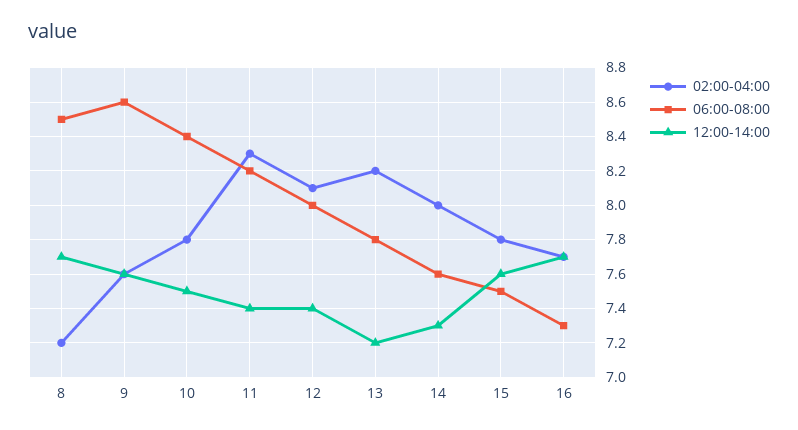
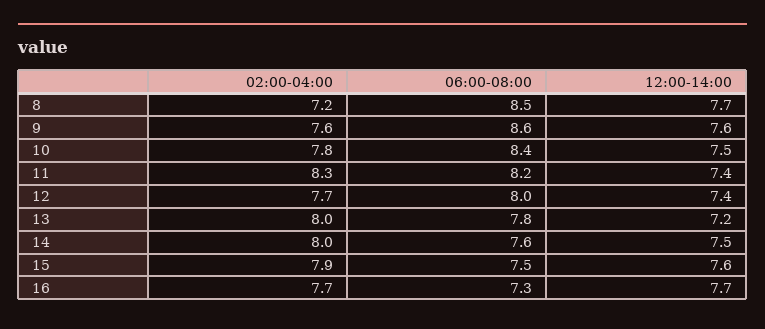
02:00-04:00, 12: 8.1 -> 7.7
02:00-04:00, 13: 8.2 -> 8
12:00-14:00, 14: 7.3 -> 7.5
02:00-04:00, 15: 7.8 -> 7.9

